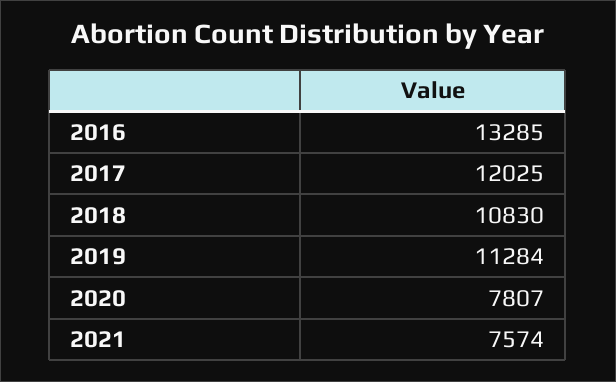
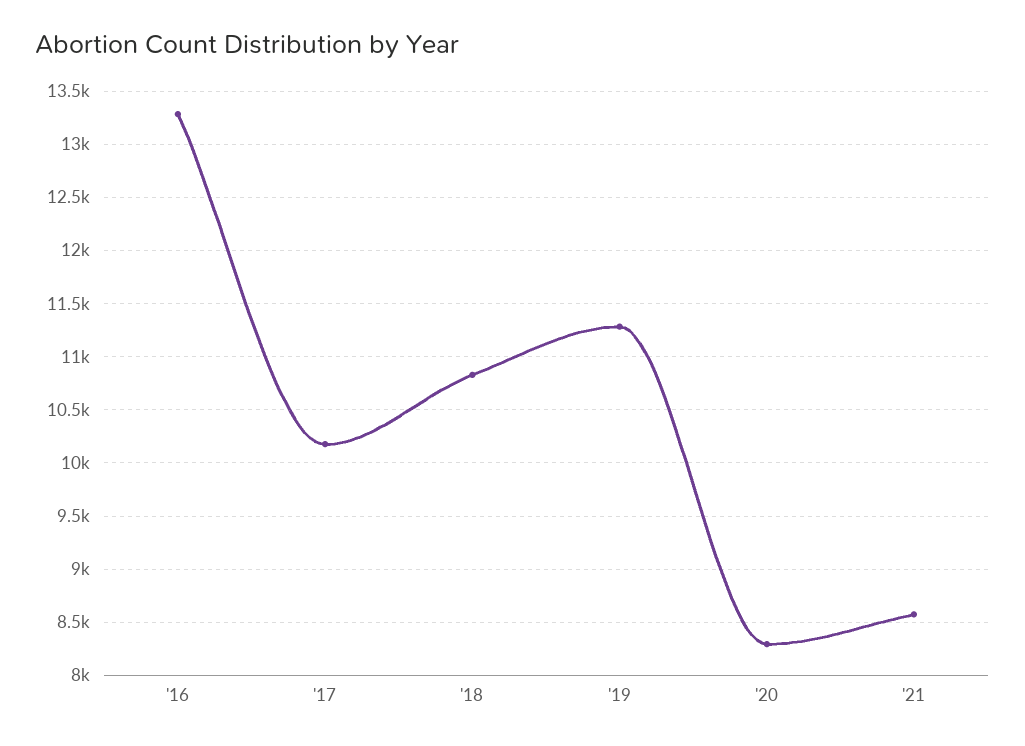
2017: 12025 -> 10200
2020: 7807 -> 8300
2021: 7574 -> 8600

